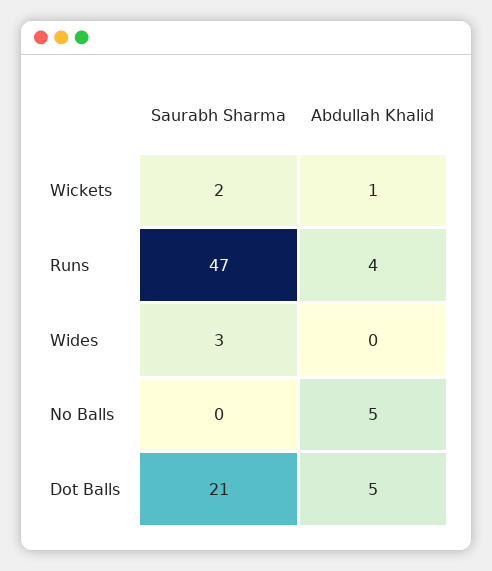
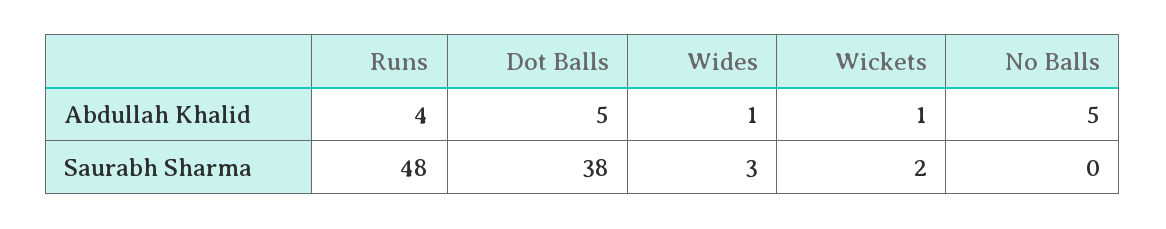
Saurabh Sharma, Runs: 47 -> 48
Abdullah Khalid, Wides: 0 -> 1
Saurabh Sharma, Dot Balls: 21 -> 38

